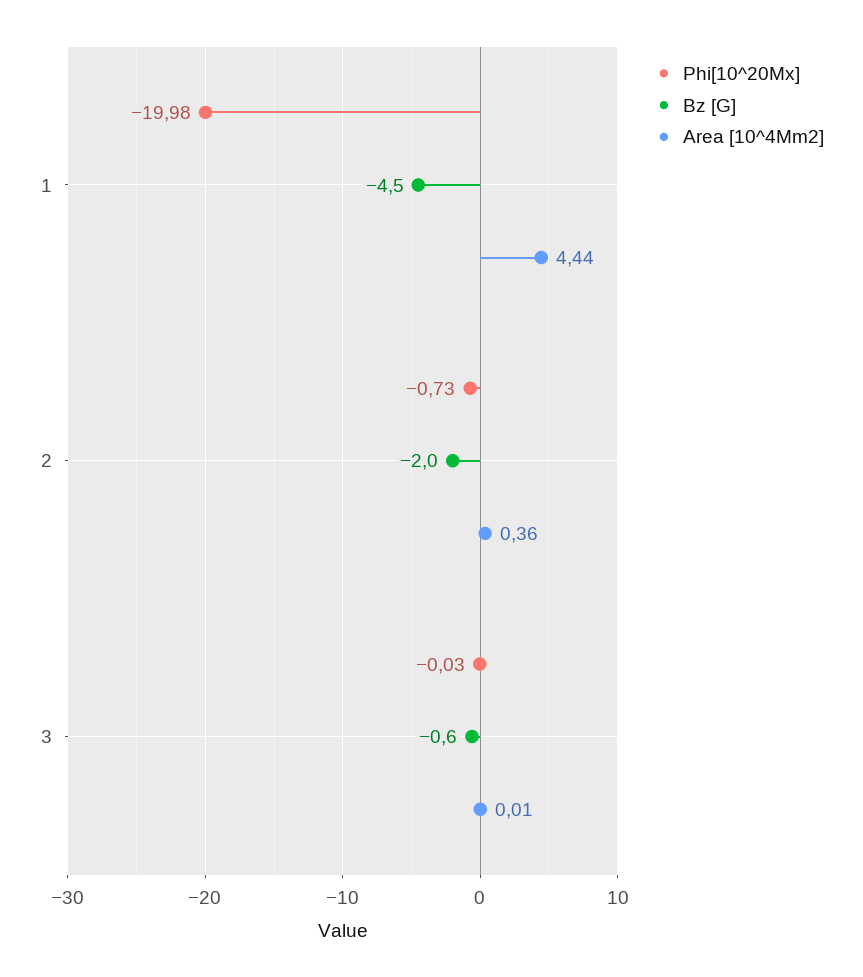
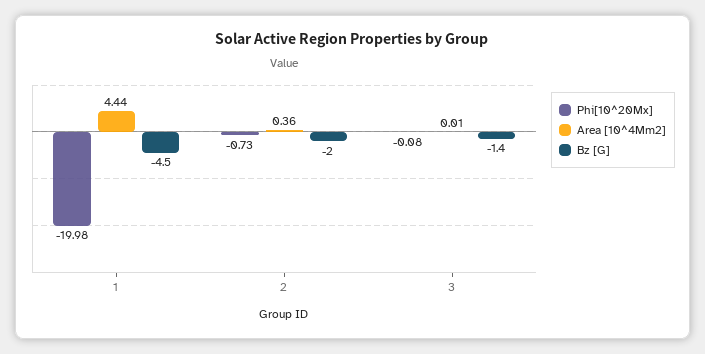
Phi[10^20Mx], 3: -0.03 -> -0.08
Bz [G], 3: -0.6 -> -1.4

